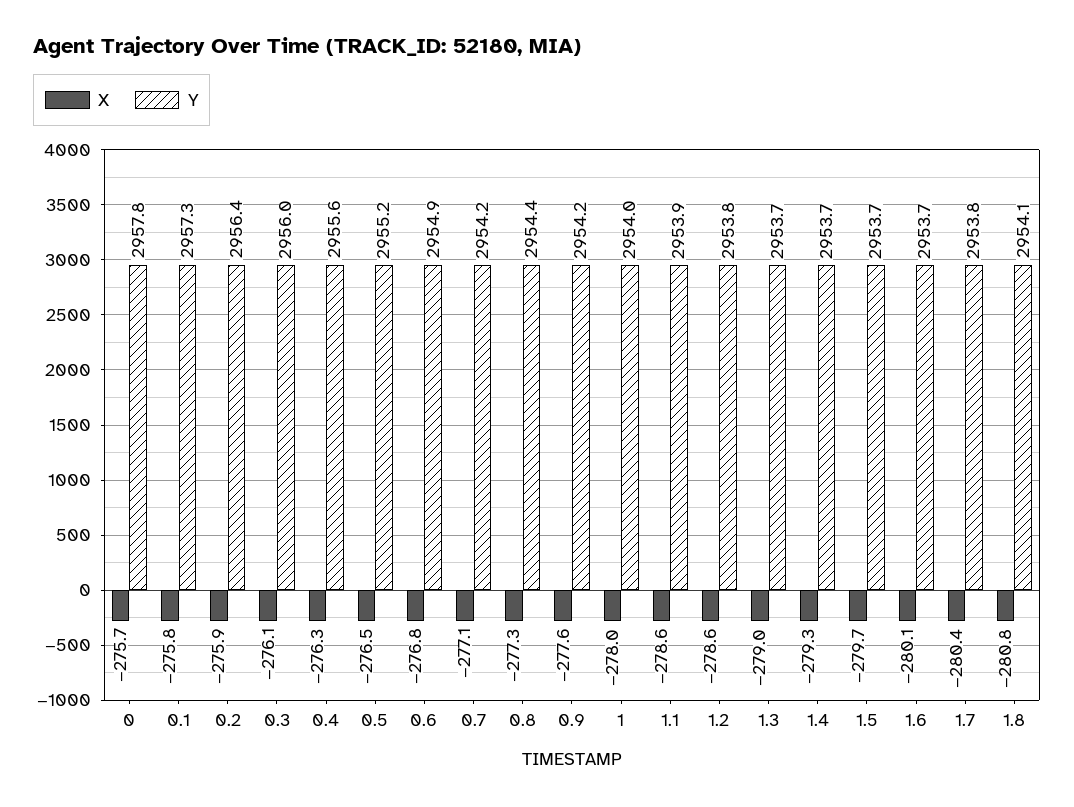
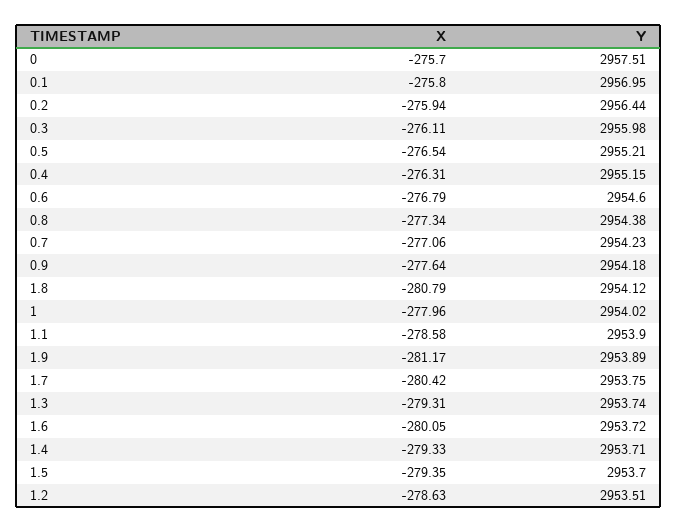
Y, 0: 2957.8 -> 2957.51
Y, 0.1: 2957.3 -> 2956.95
Y, 0.4: 2955.6 -> 2955.15
Y, 0.6: 2954.9 -> 2954.6
Y, 1.2: 2953.8 -> 2953.51
X, 1.3: -279 -> -279.31
X, 1.5: -279.7 -> -279.35
X, 1.9: none -> -281.17
Y, 1.9: none -> 2953.89

